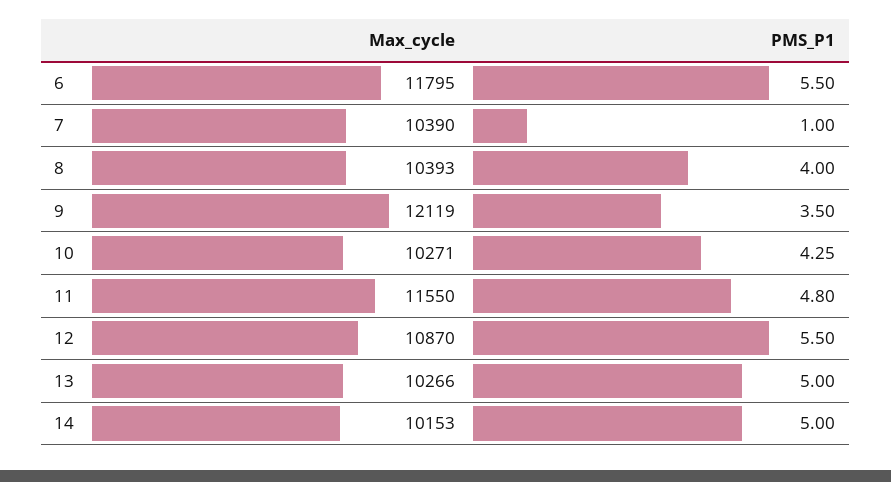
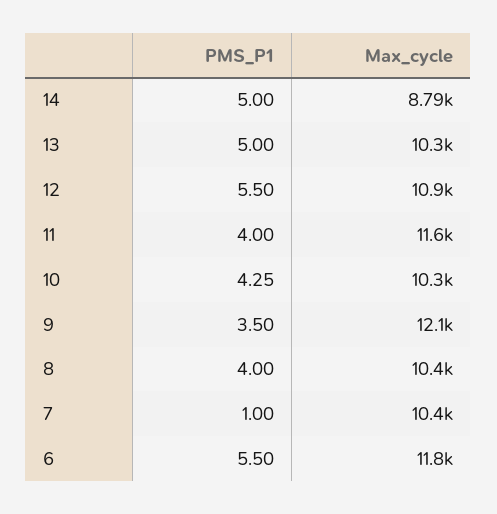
PMS_P1, 11: 4.8 -> 4
Max_cycle, 14: 10153 -> 8790

